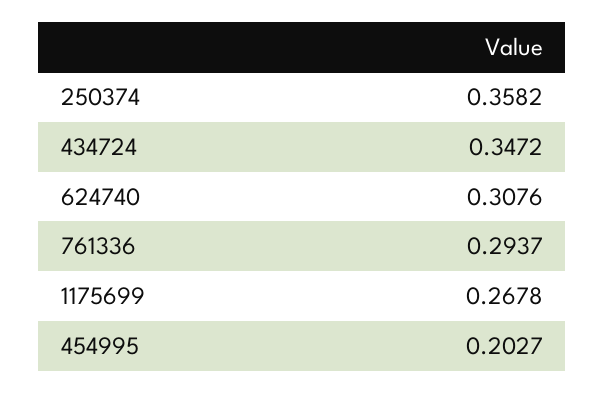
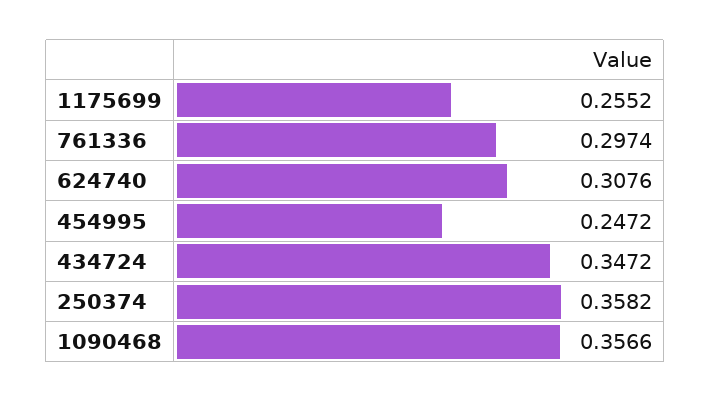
761336: 0.2937 -> 0.2974
1175699: 0.2678 -> 0.2552
454995: 0.2027 -> 0.2472
1090468: none -> 0.3566

